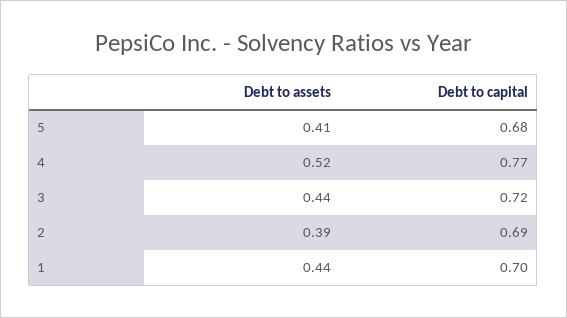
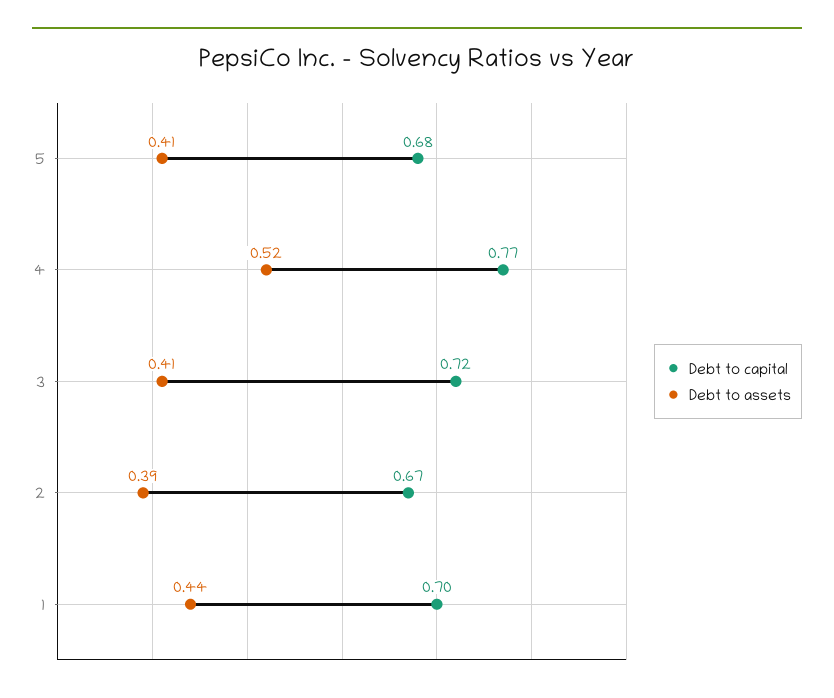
Debt to assets, 3: 0.44 -> 0.41
Debt to capital, 2: 0.69 -> 0.67

